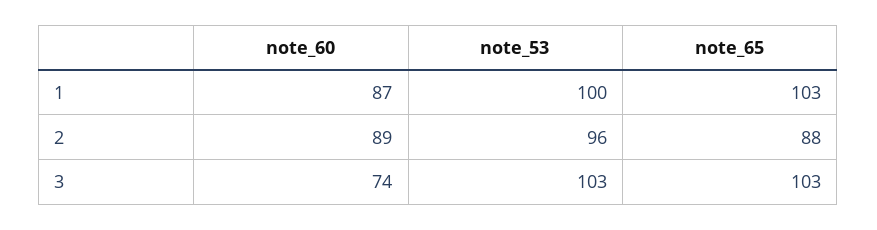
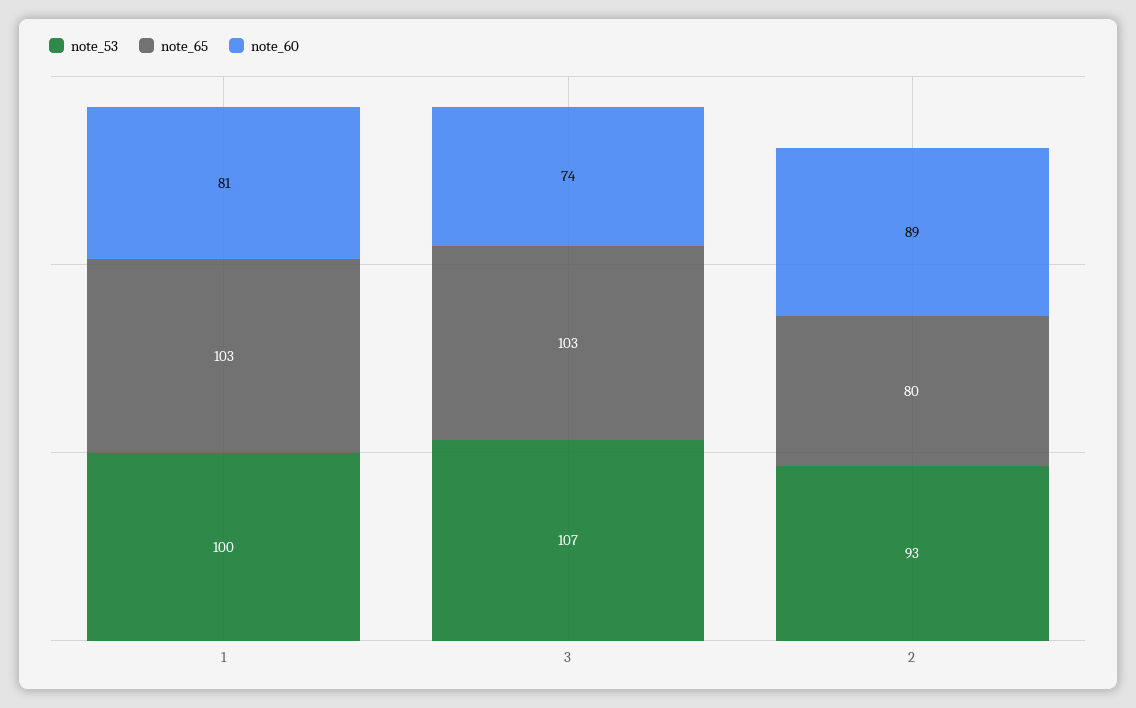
note_60, 1: 87 -> 81
note_53, 2: 96 -> 93
note_65, 2: 88 -> 80
note_53, 3: 103 -> 107

